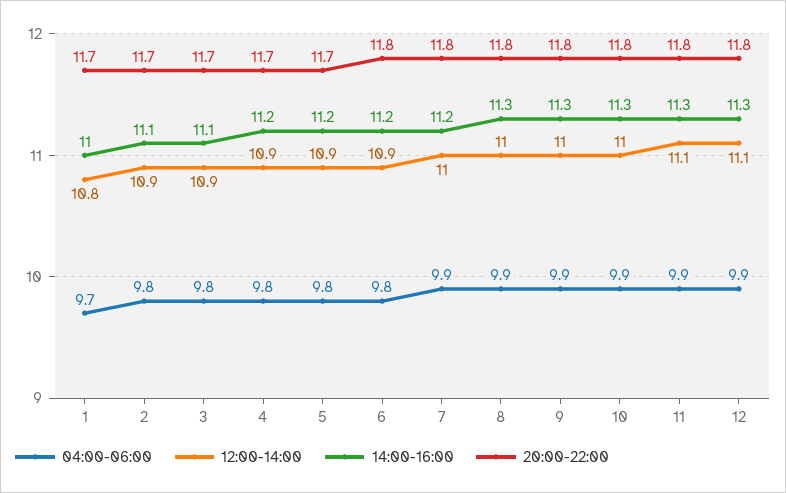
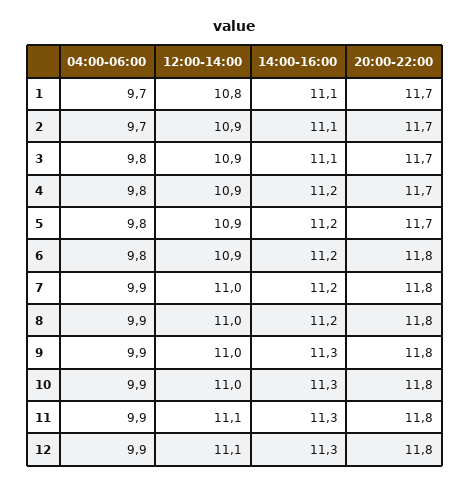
14:00-16:00, 1: 11 -> 11.1
04:00-06:00, 2: 9.8 -> 9.7
14:00-16:00, 8: 11.3 -> 11.2

